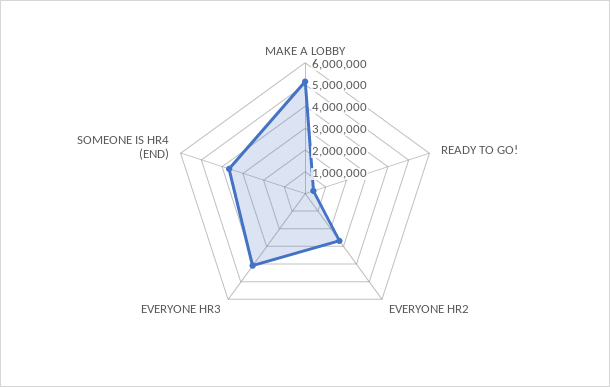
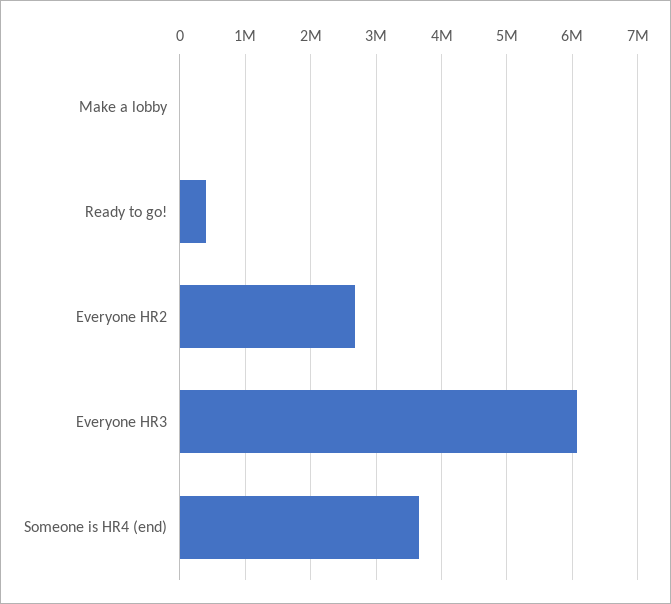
MAKE A LOBBY: 5000000 -> 0
EVERYONE HR3: 4000000 -> 6100000

